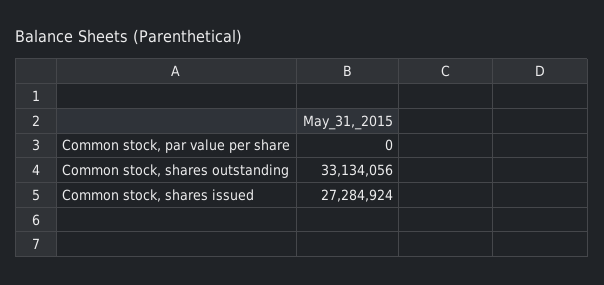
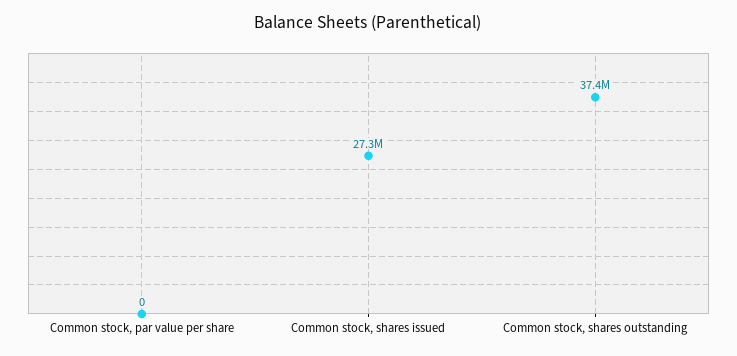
Common stock, shares outstanding: 33134056 -> 37400000

